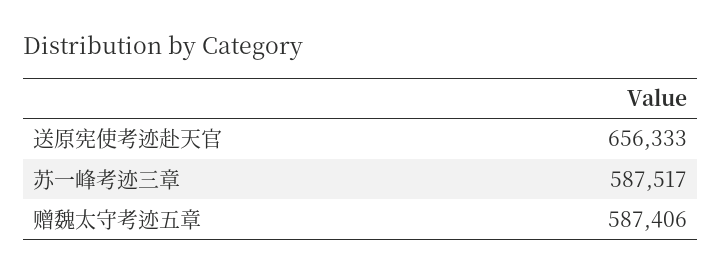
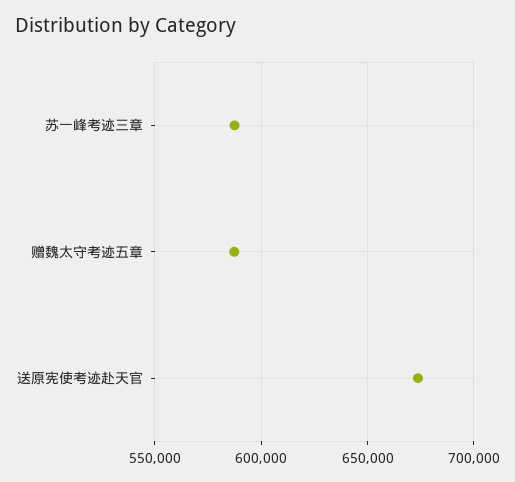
送原宪使考迹赴天官: 656333 -> 675000

